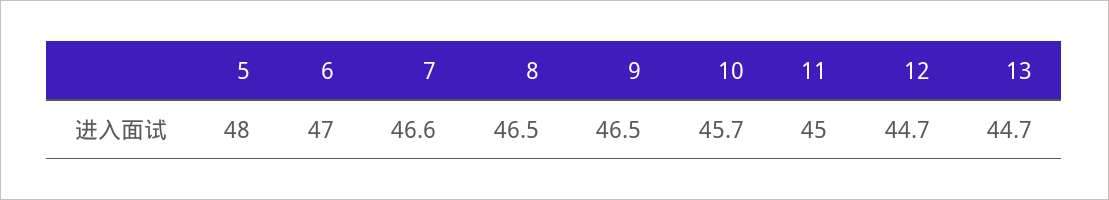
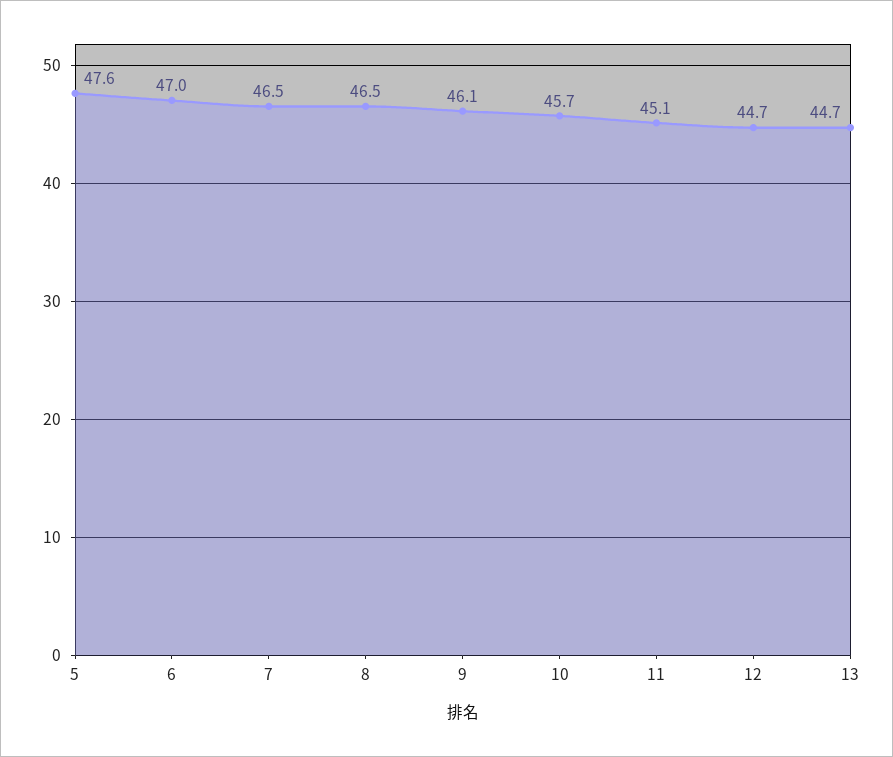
5: 48 -> 47.6
7: 46.6 -> 46.5
9: 46.5 -> 46.1
11: 45 -> 45.1

